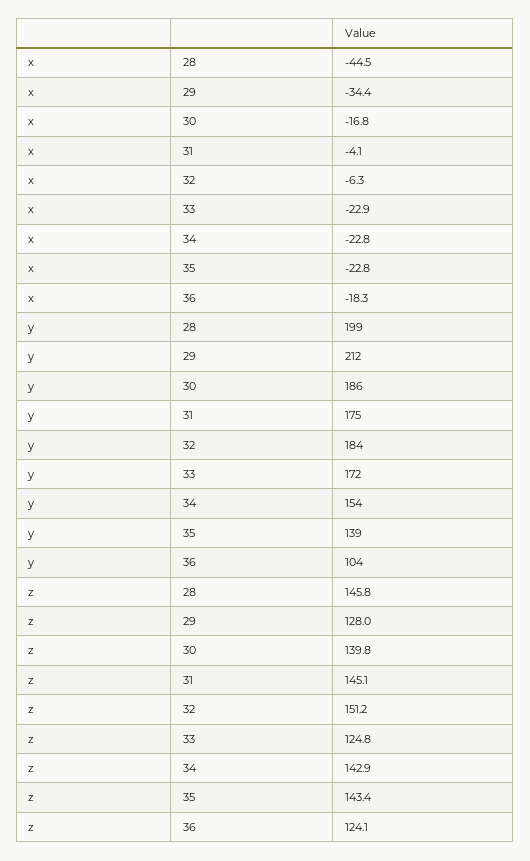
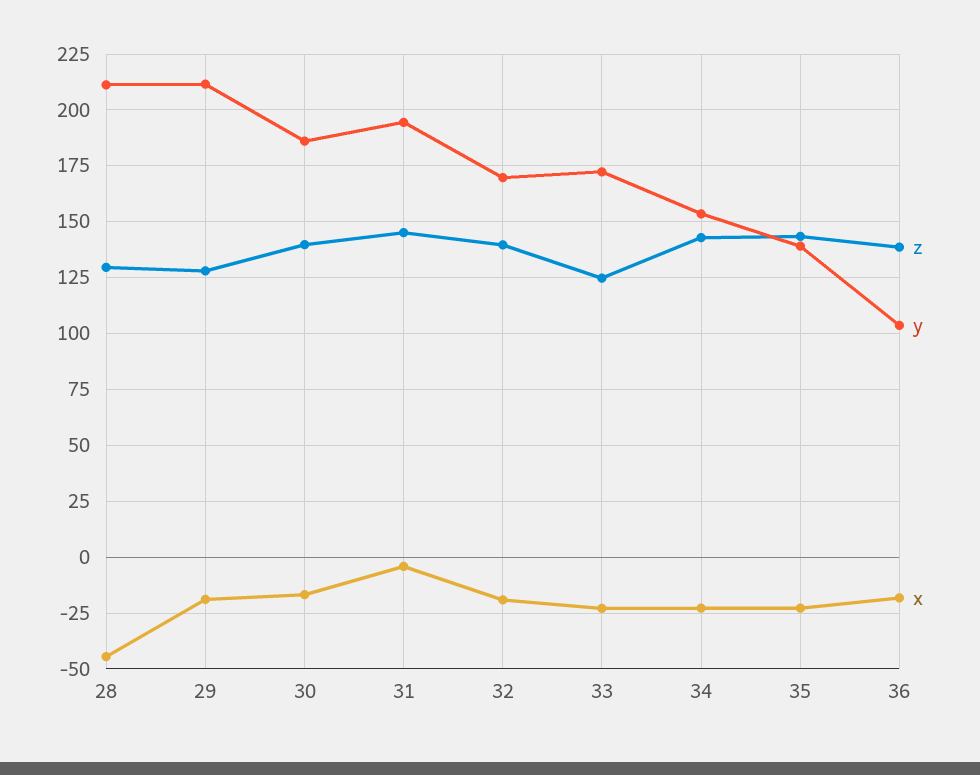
x, 29: -34.4 -> -20
x, 32: -6.3 -> -20
y, 28: 199 -> 210
y, 31: 175 -> 195
y, 32: 184 -> 170
z, 28: 145.8 -> 130
z, 32: 151.2 -> 140
z, 36: 124.1 -> 140

